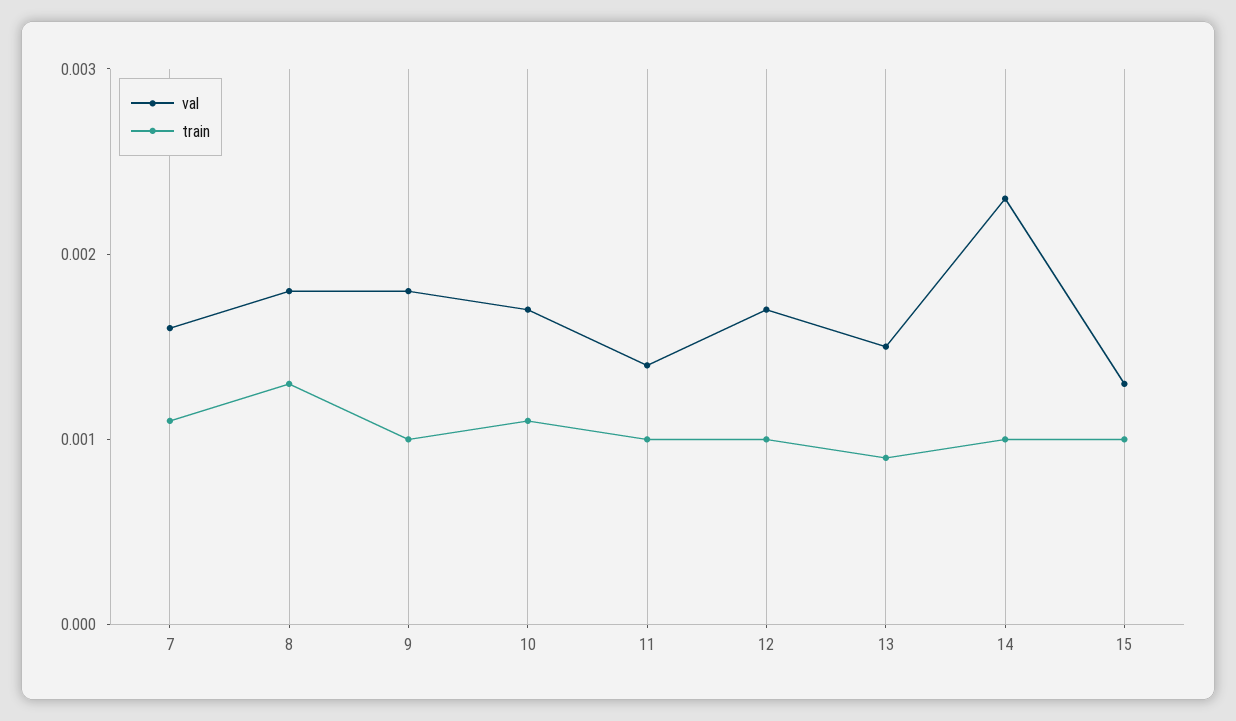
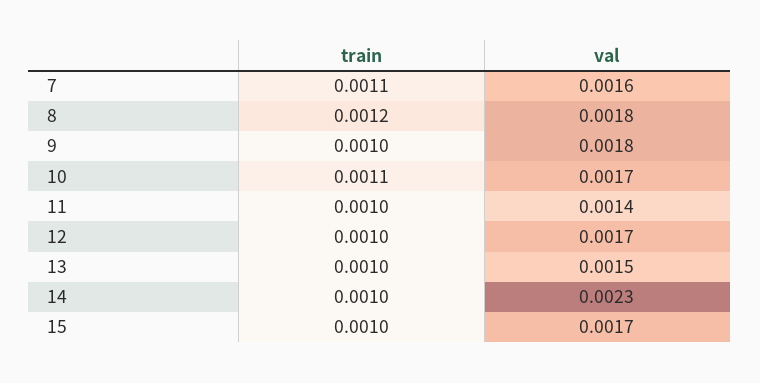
train, 8: 0.0013 -> 0.0012
train, 13: 0.0009 -> 0.001
val, 15: 0.0013 -> 0.0017

